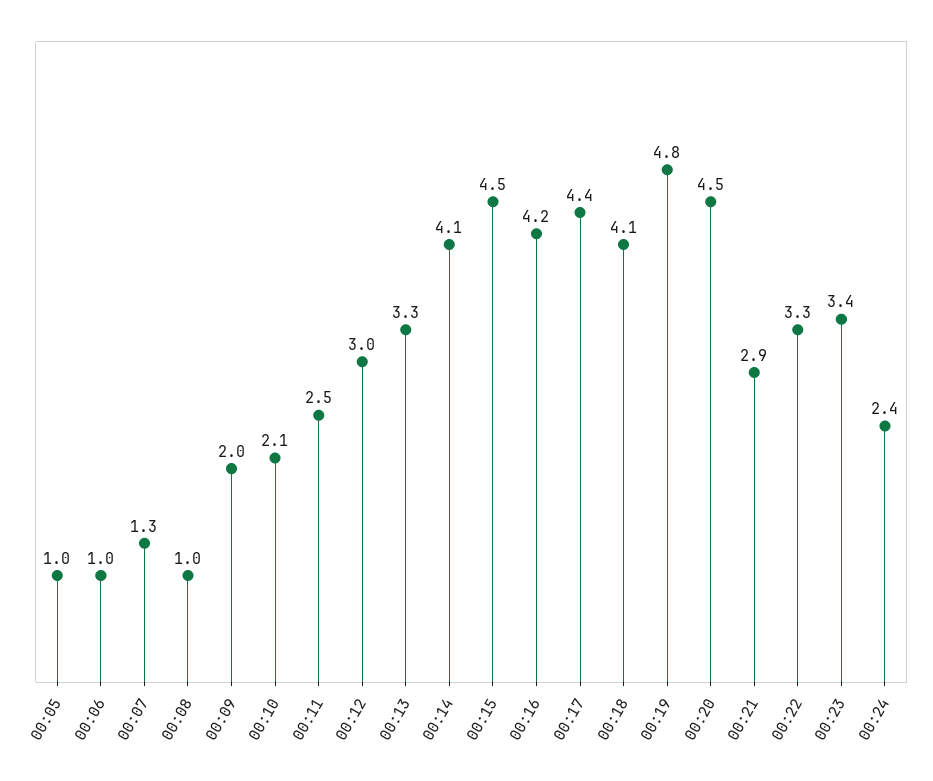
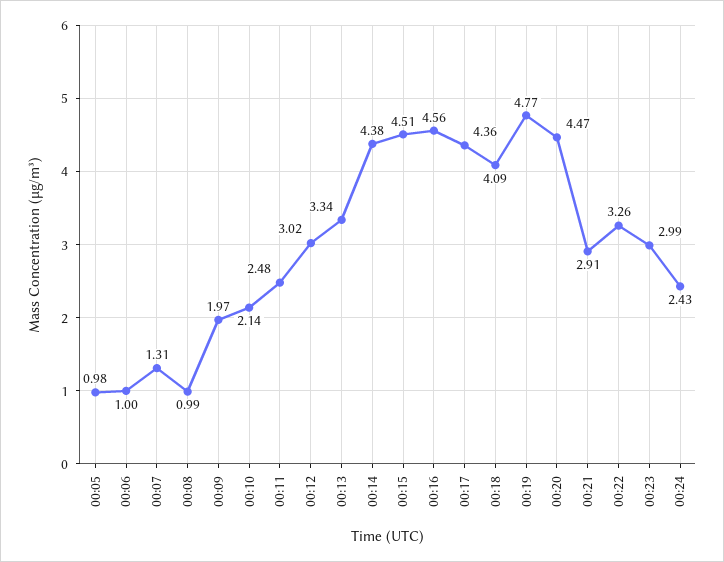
00:14: 4.1 -> 4.38
00:16: 4.2 -> 4.56
00:23: 3.4 -> 2.99

